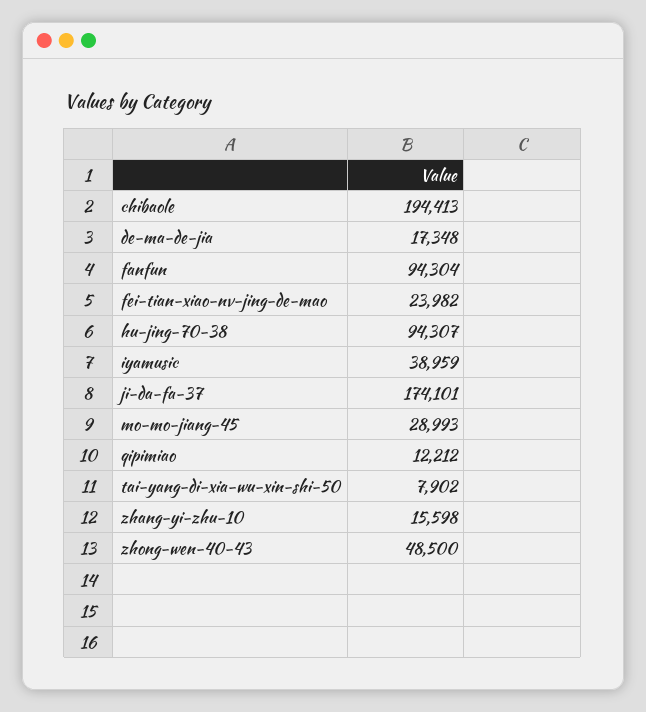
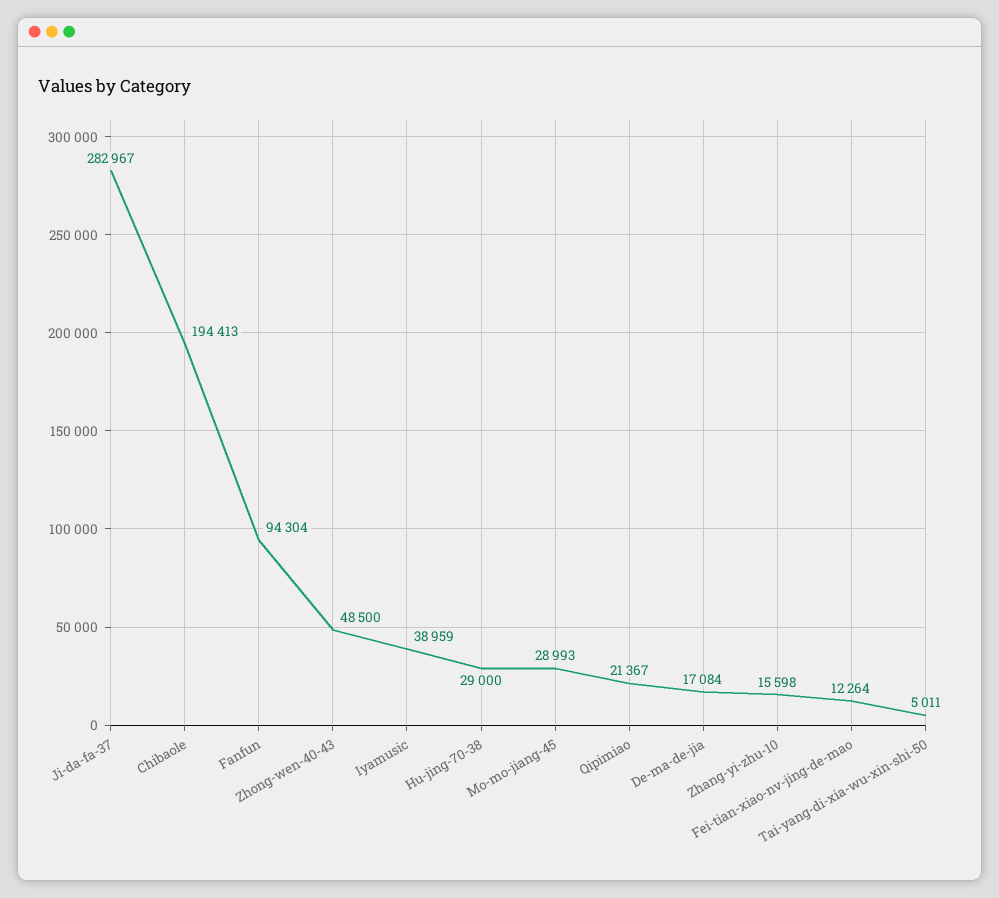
de-ma-de-jia: 17348 -> 17084
fei-tian-xiao-nv-jing-de-mao: 23982 -> 12264
hu-jing-70-38: 94307 -> 29000
ji-da-fa-37: 174101 -> 282967
qipimiao: 12212 -> 21367
tai-yang-di-xia-wu-xin-shi-50: 7902 -> 5011

